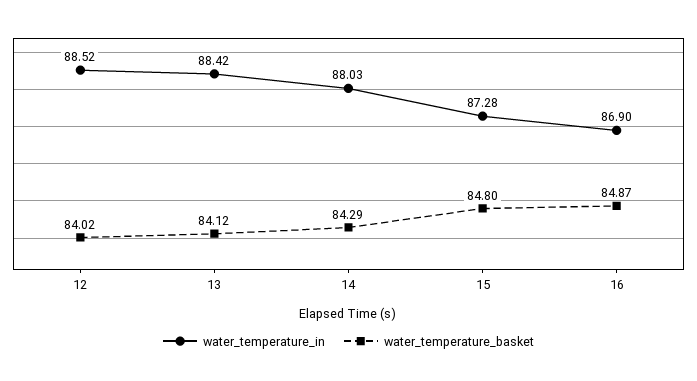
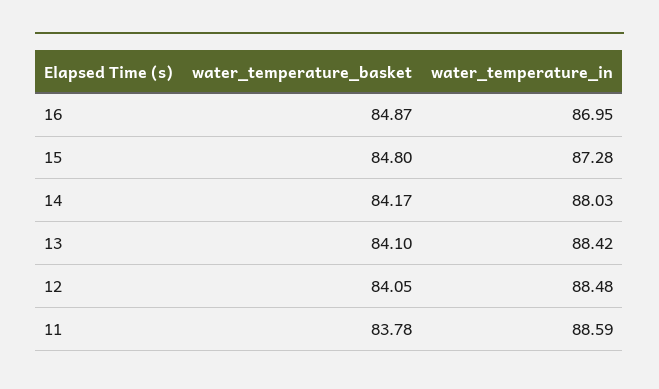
water_temperature_in, 12: 88.52 -> 88.48
water_temperature_basket, 12: 84.02 -> 84.05
water_temperature_basket, 13: 84.12 -> 84.1
water_temperature_basket, 14: 84.29 -> 84.17
water_temperature_in, 16: 86.9 -> 86.95
water_temperature_basket, 11: none -> 83.78
water_temperature_in, 11: none -> 88.59

